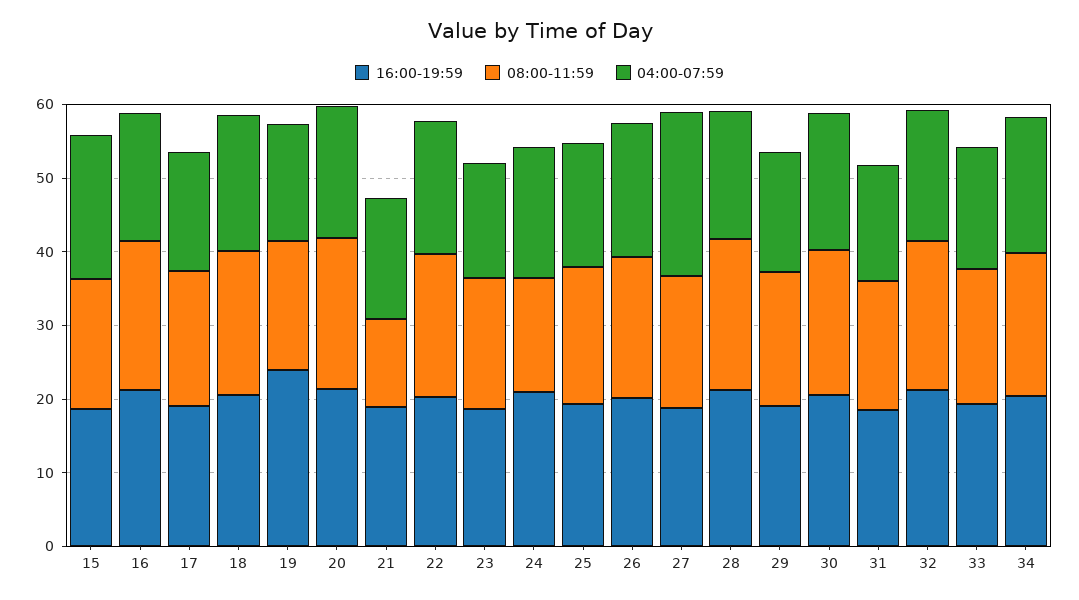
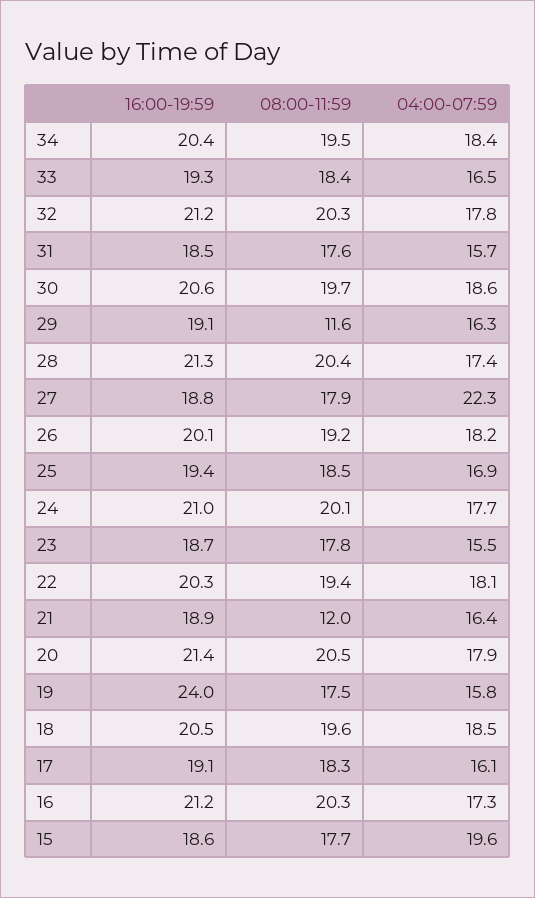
08:00-11:59, 24: 16 -> 20.1
08:00-11:59, 29: 18 -> 11.6

